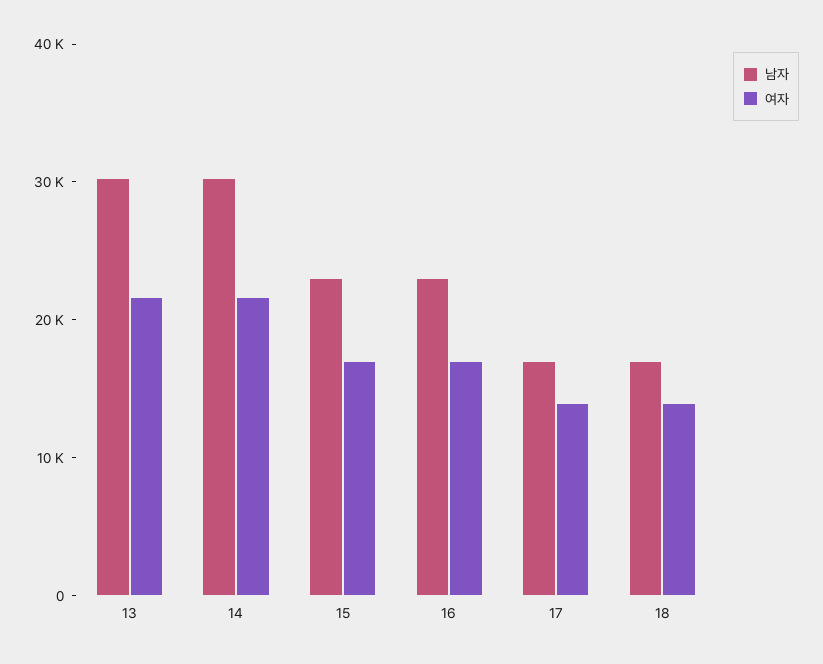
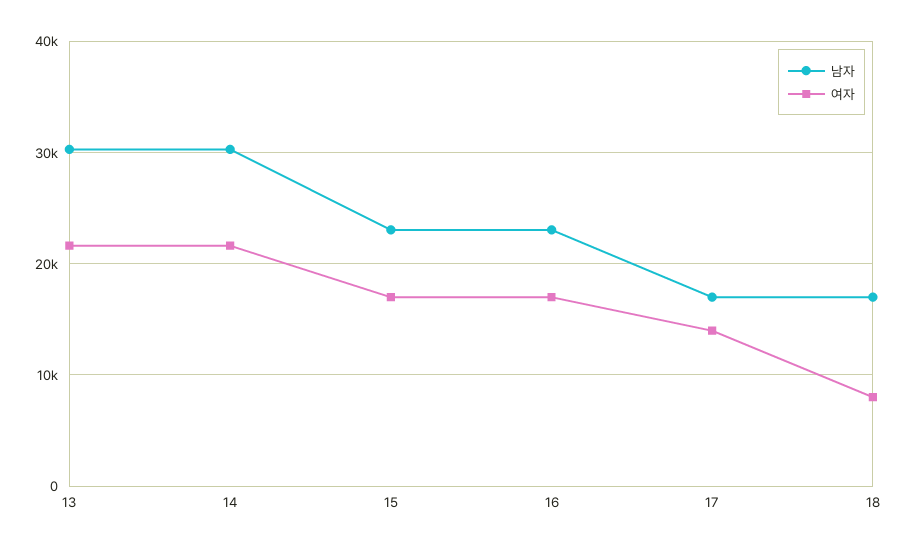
여자, 18: 14000 -> 8000

